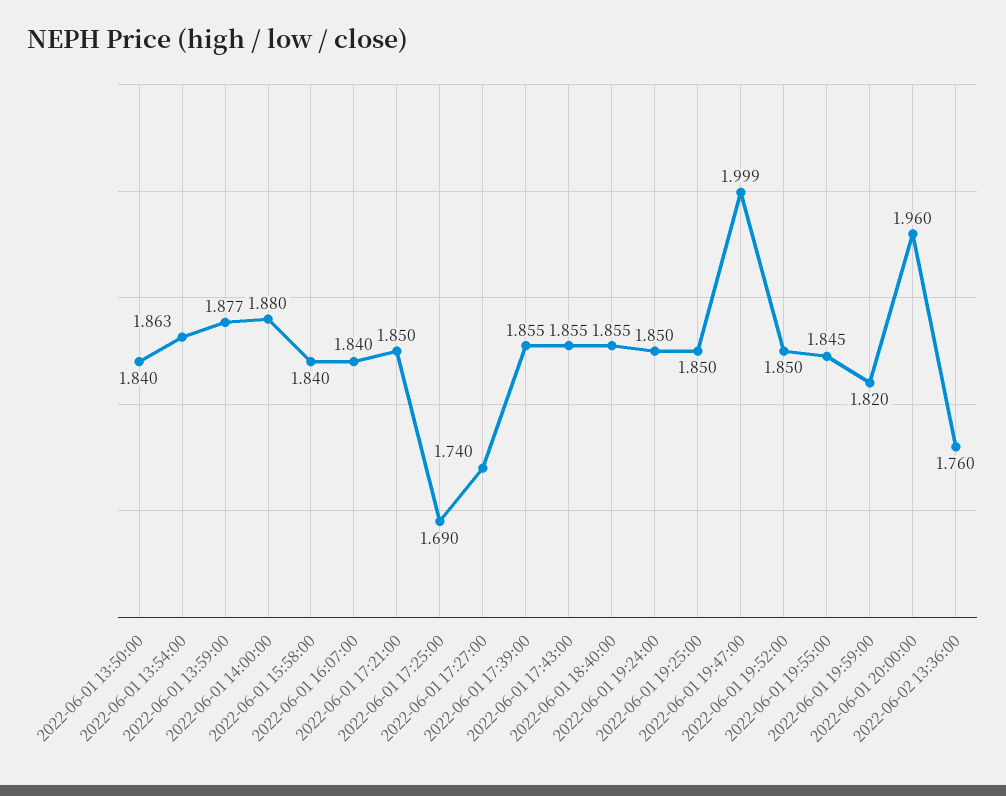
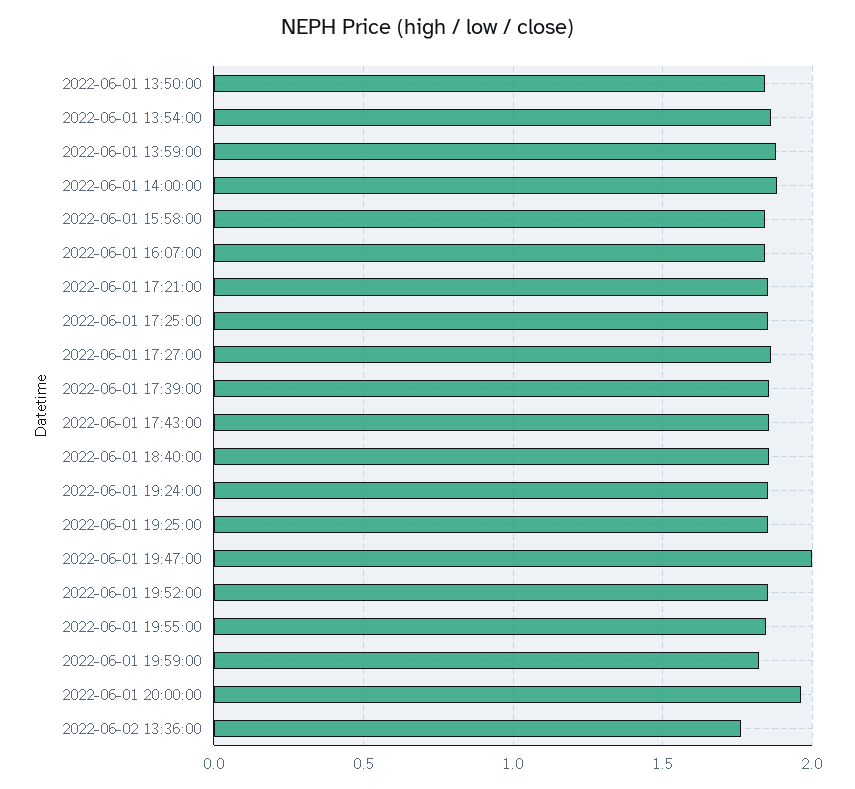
2022-06-01 17:25:00: 1.69 -> 1.85
2022-06-01 17:27:00: 1.74 -> 1.85

